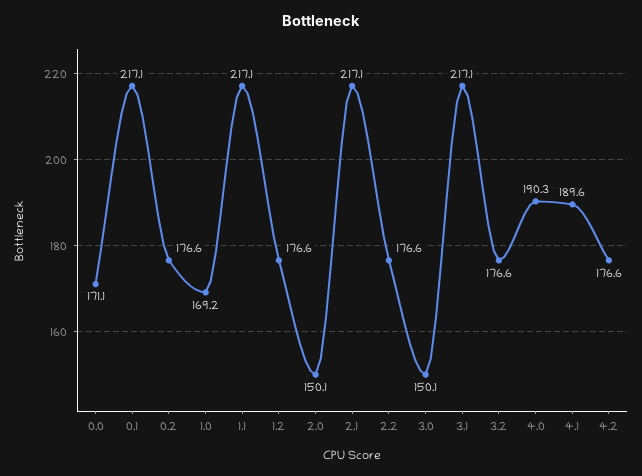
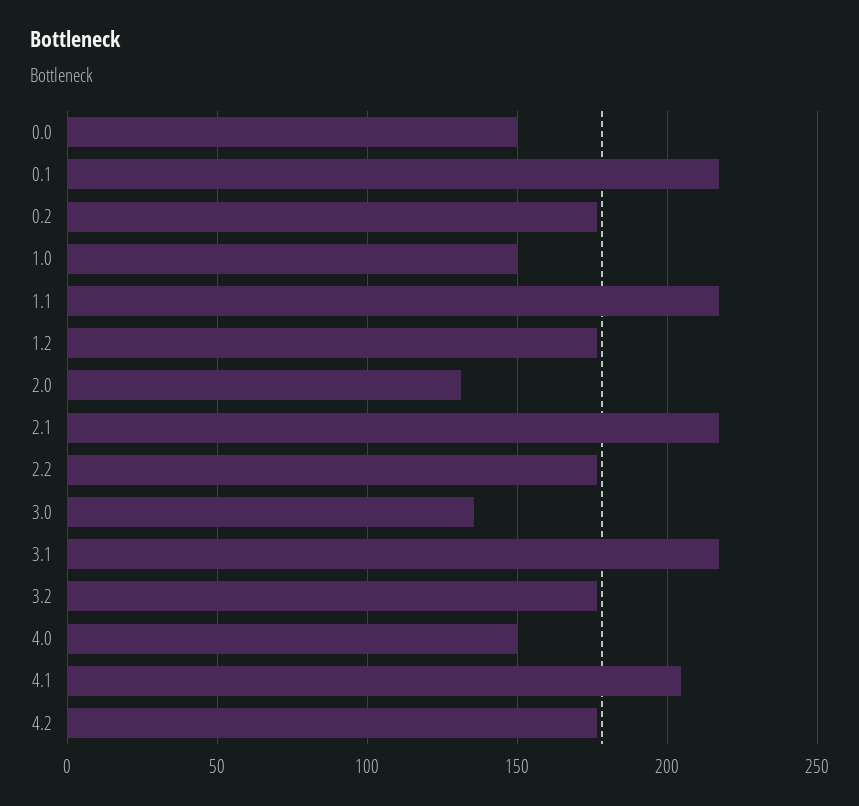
0.0: 171.1 -> 150
1.0: 169.2 -> 150
2.0: 150.1 -> 130
3.0: 150.1 -> 135
4.0: 190.3 -> 150
4.1: 189.6 -> 205

